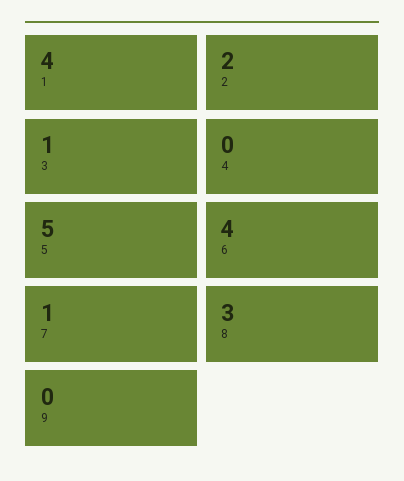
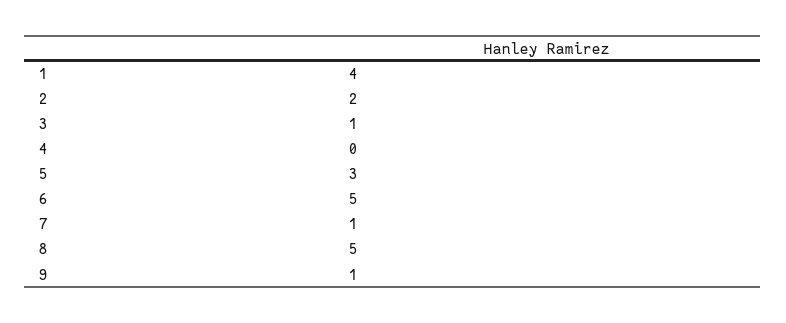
5: 5 -> 3
6: 4 -> 5
8: 3 -> 5
9: 0 -> 1

